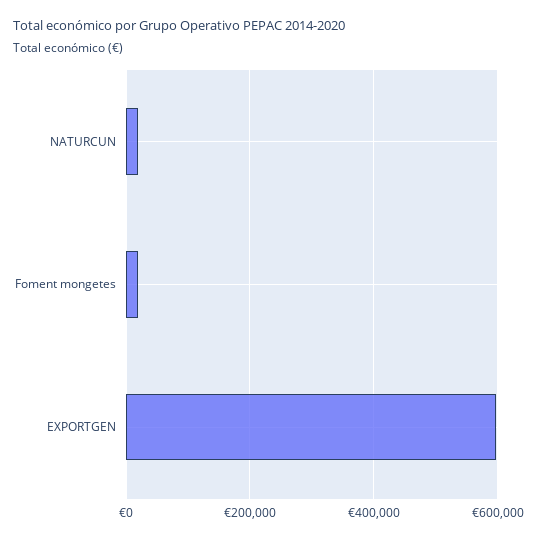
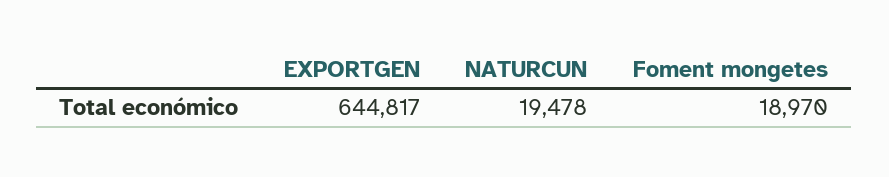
EXPORTGEN: 600000 -> 644817

